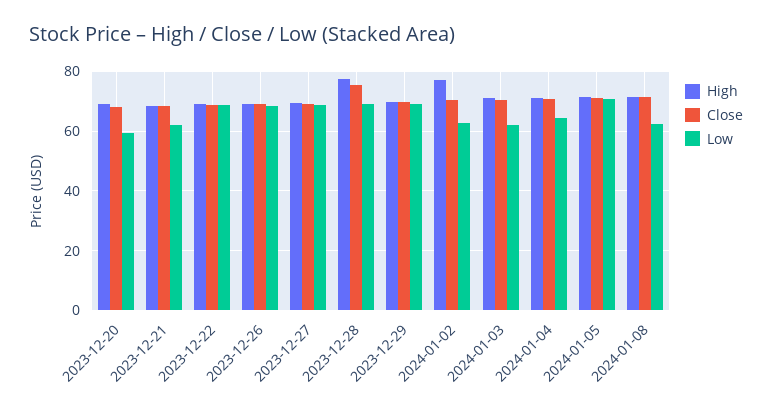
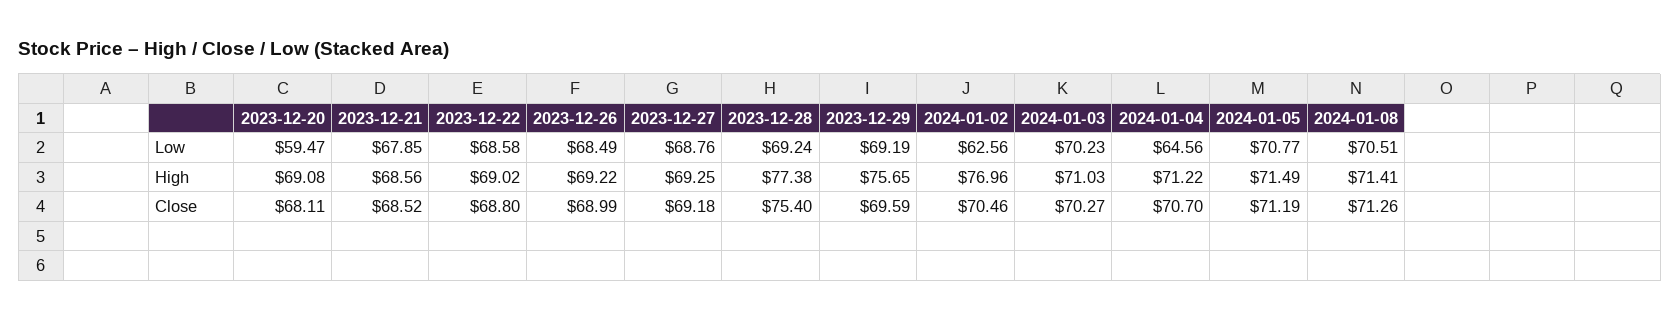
Low, 2023-12-21: 62.5 -> 67.85
High, 2023-12-29: 70 -> 75.65
Low, 2024-01-03: 62.5 -> 70.23
Low, 2024-01-08: 62.5 -> 70.51

